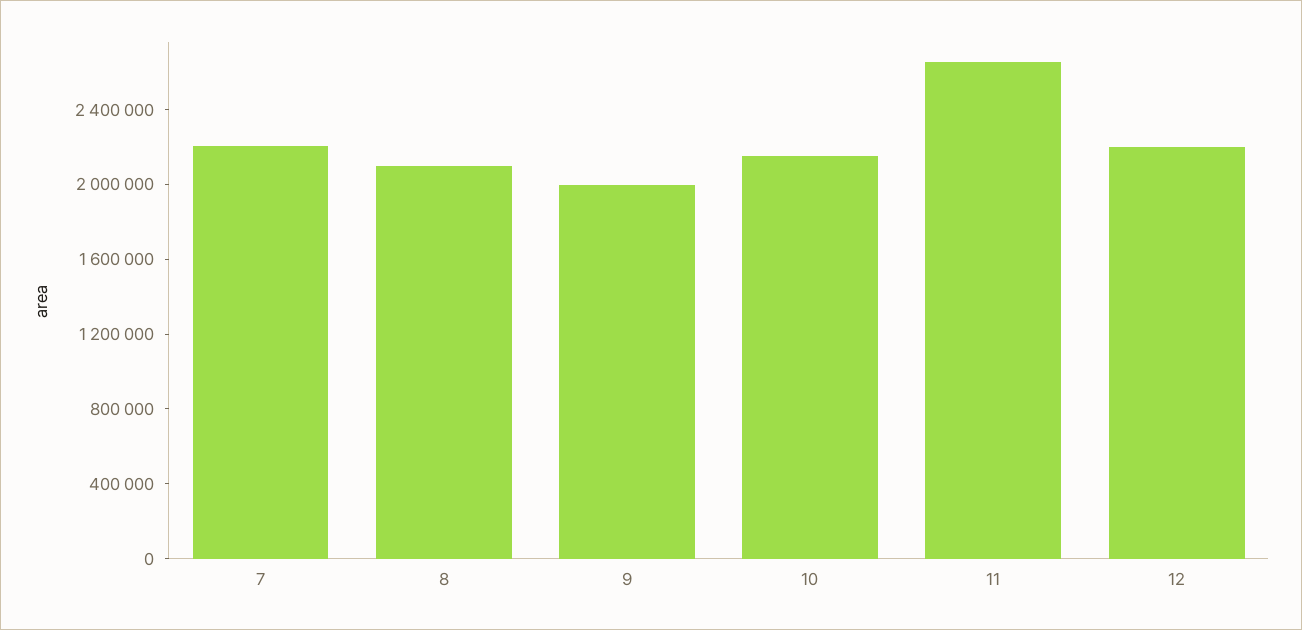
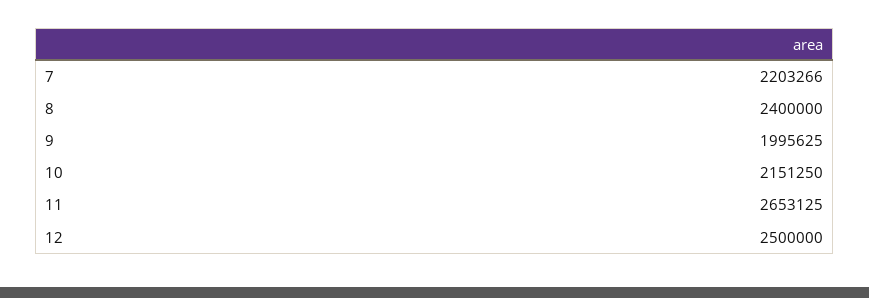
8: 2100000 -> 2400000
12: 2200000 -> 2500000

